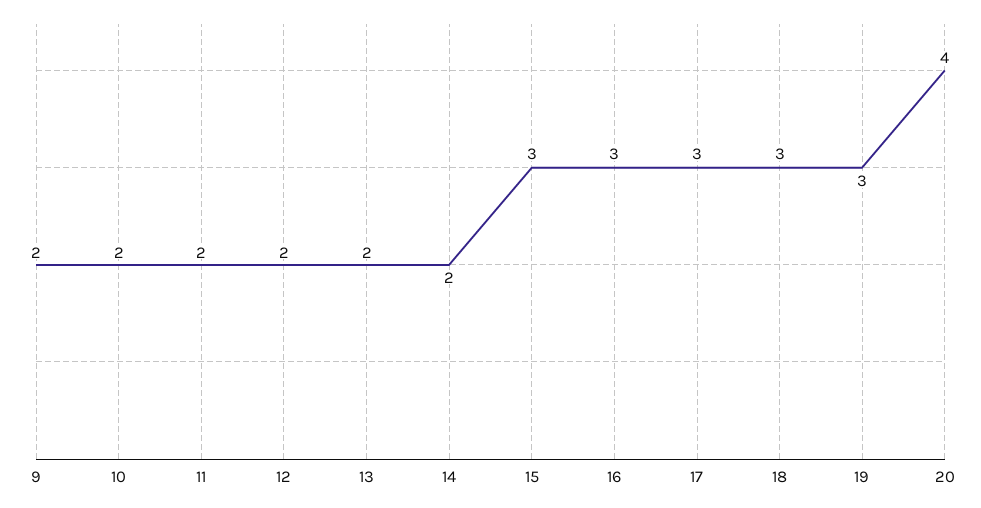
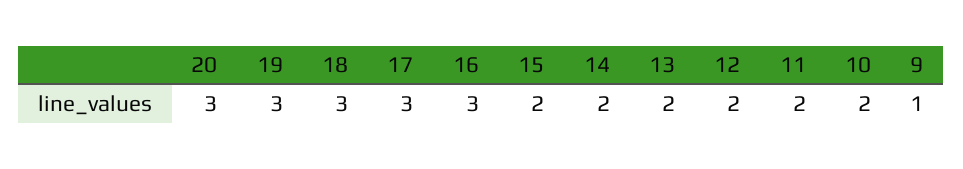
9: 2 -> 1
15: 3 -> 2
20: 4 -> 3

